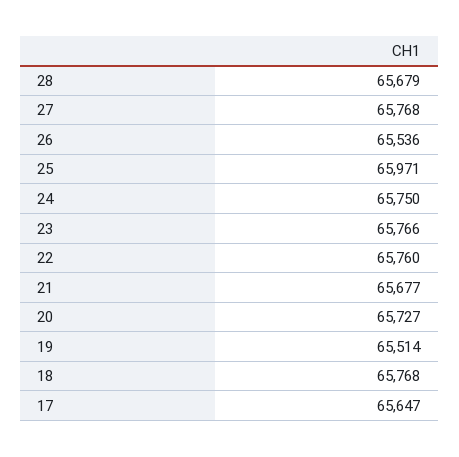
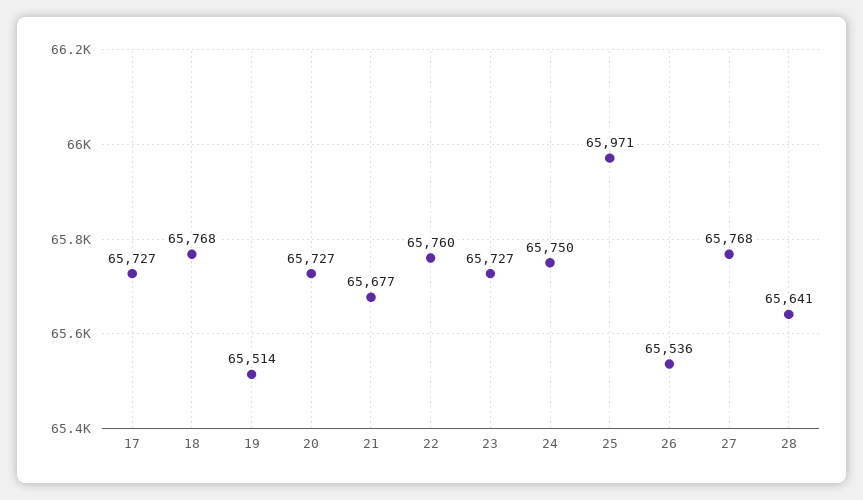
28: 65679 -> 65641
23: 65766 -> 65727
17: 65647 -> 65727

